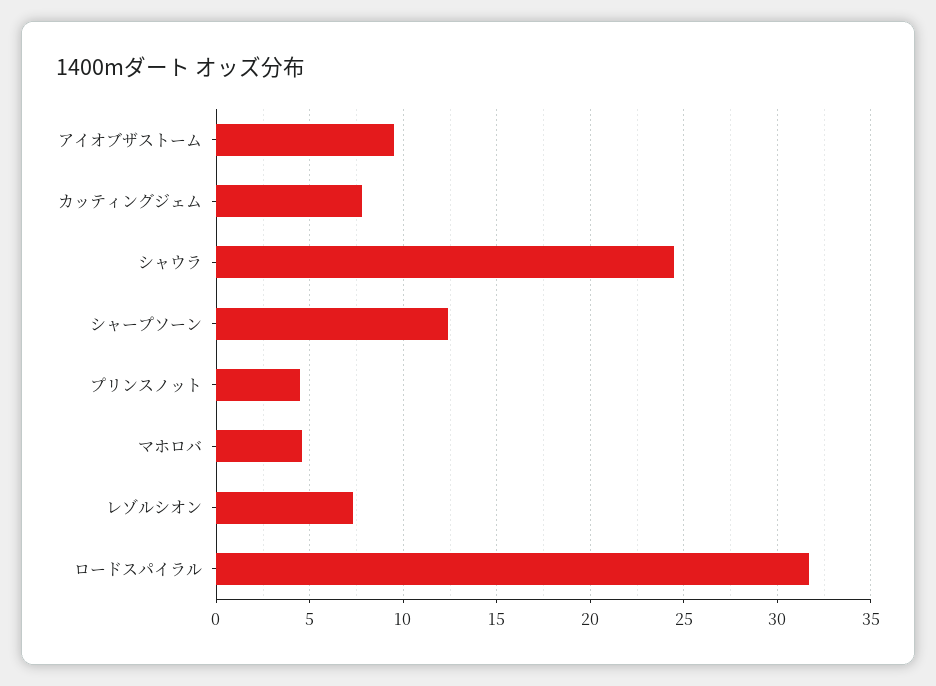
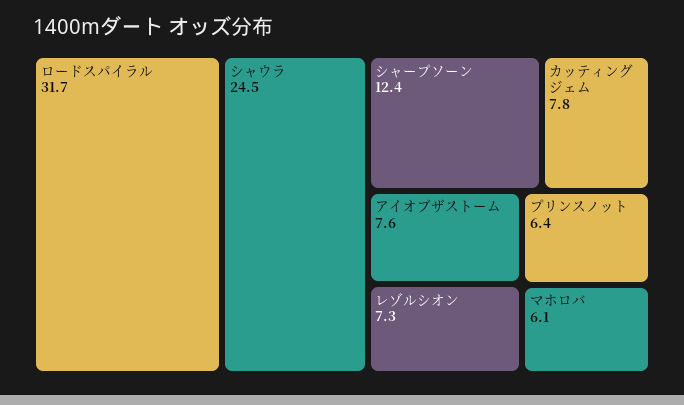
アイオブザストーム: 9.5 -> 7.6
プリンスノット: 4.5 -> 6.4
マホロバ: 4.5 -> 6.1

